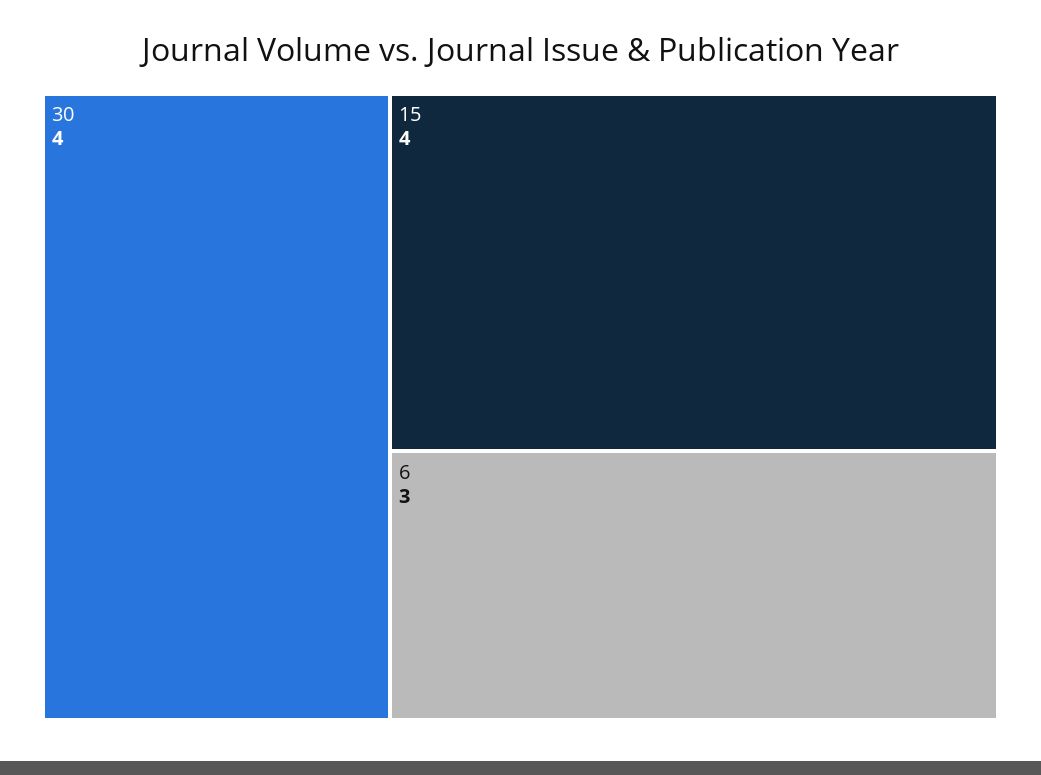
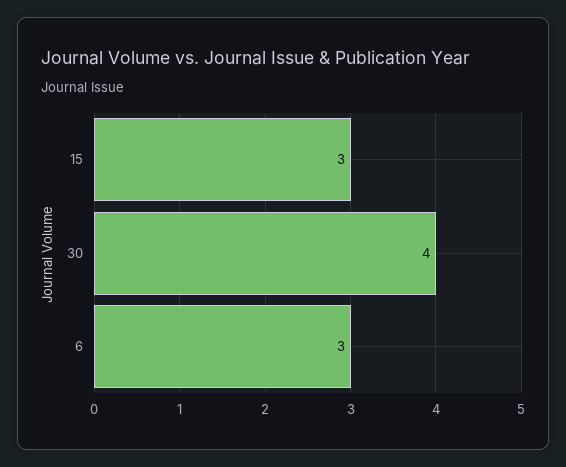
15: 4 -> 3

